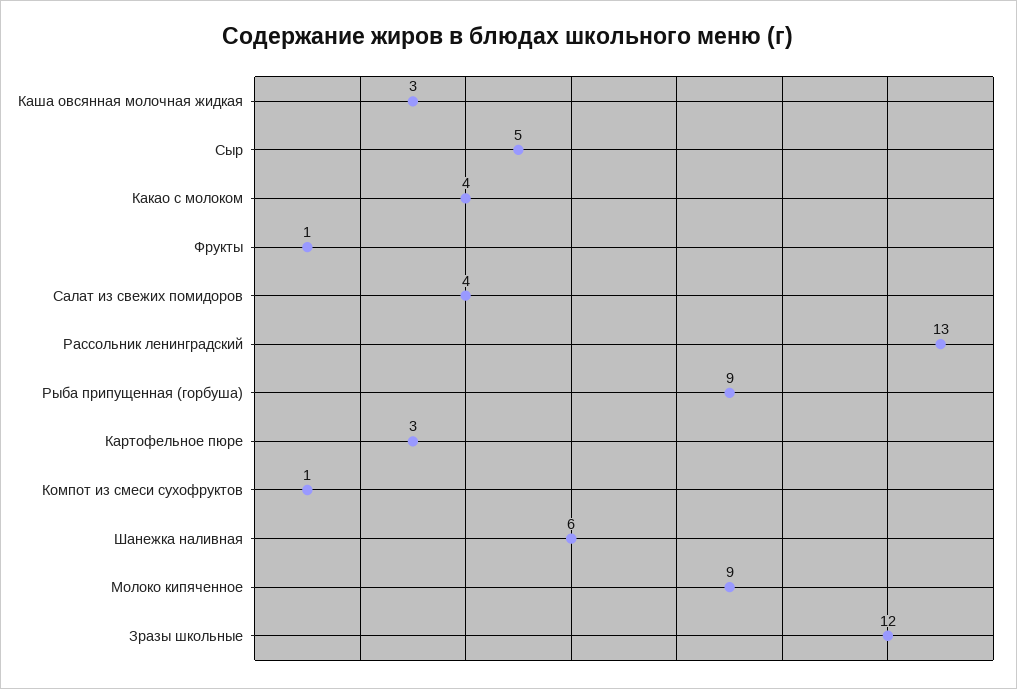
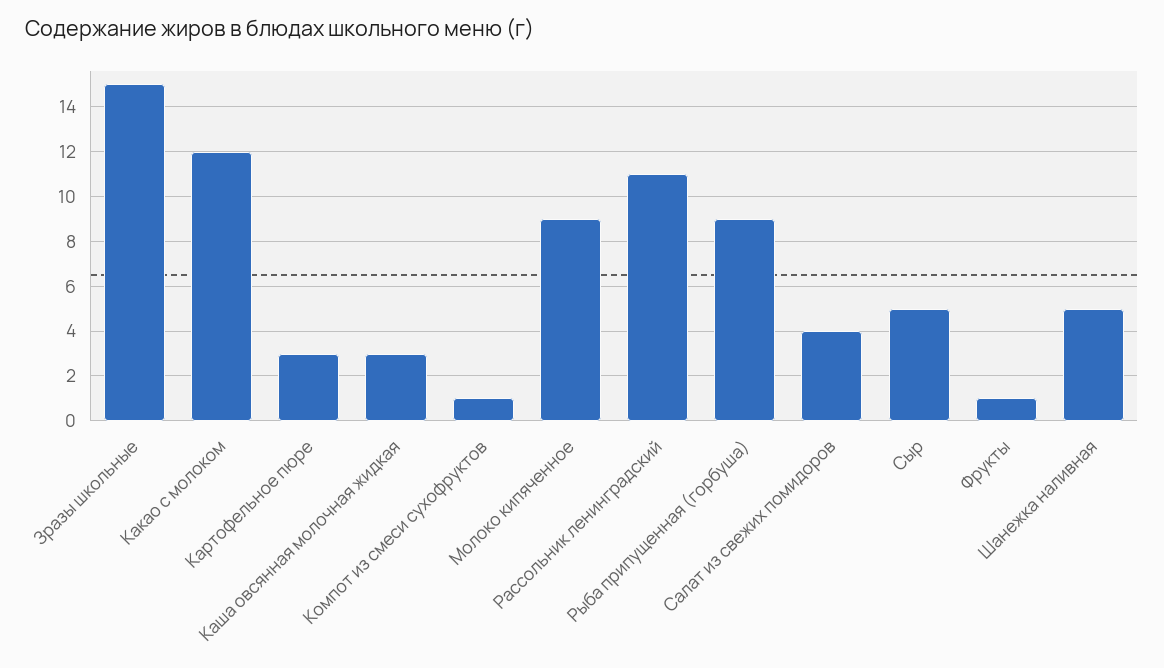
Какао с молоком: 4 -> 12
Рассольник ленинградский: 13 -> 11
Шанежка наливная: 6 -> 5
Зразы школьные: 12 -> 15

